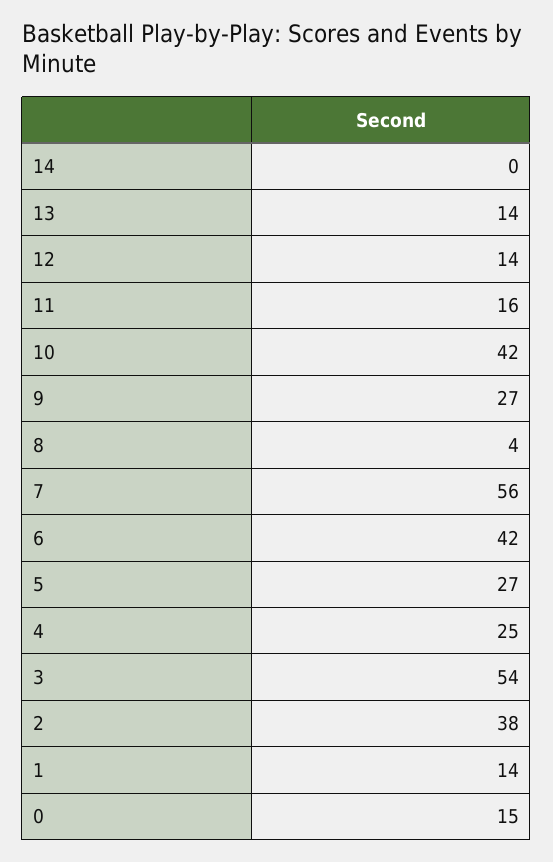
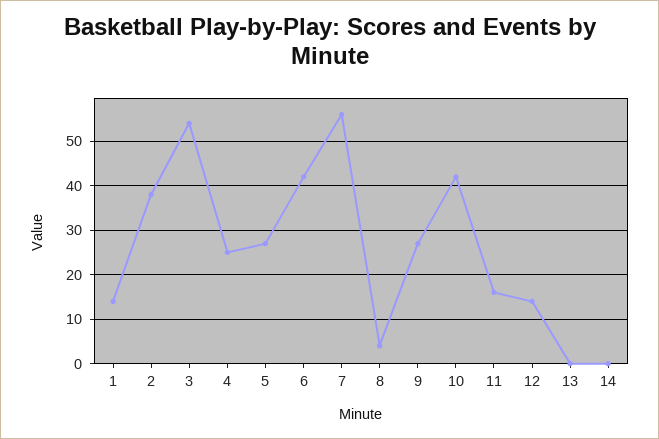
13: 14 -> 0
0: 15 -> none

